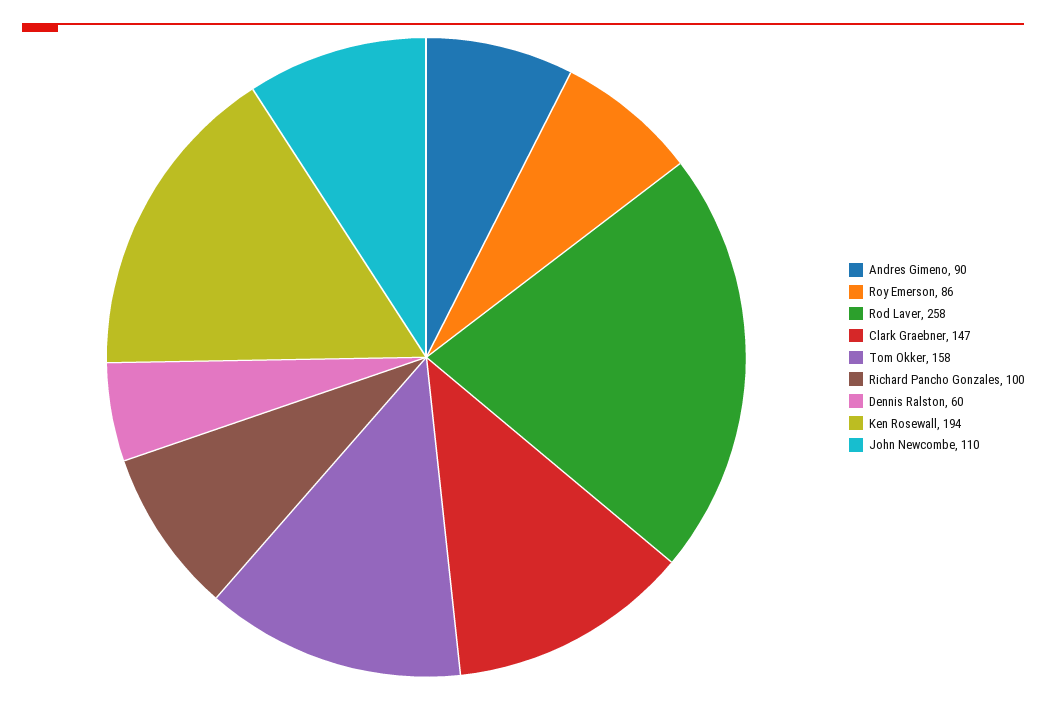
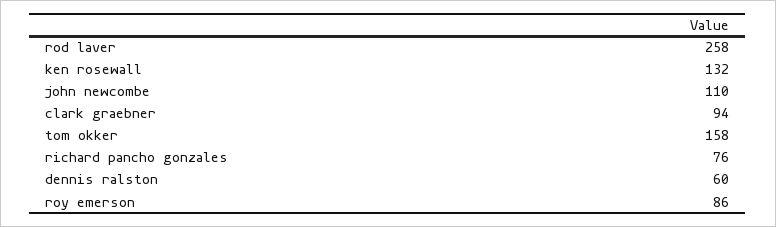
Andres Gimeno: 90 -> none
Clark Graebner: 147 -> 94
Richard Pancho Gonzales: 100 -> 76
Ken Rosewall: 194 -> 132

